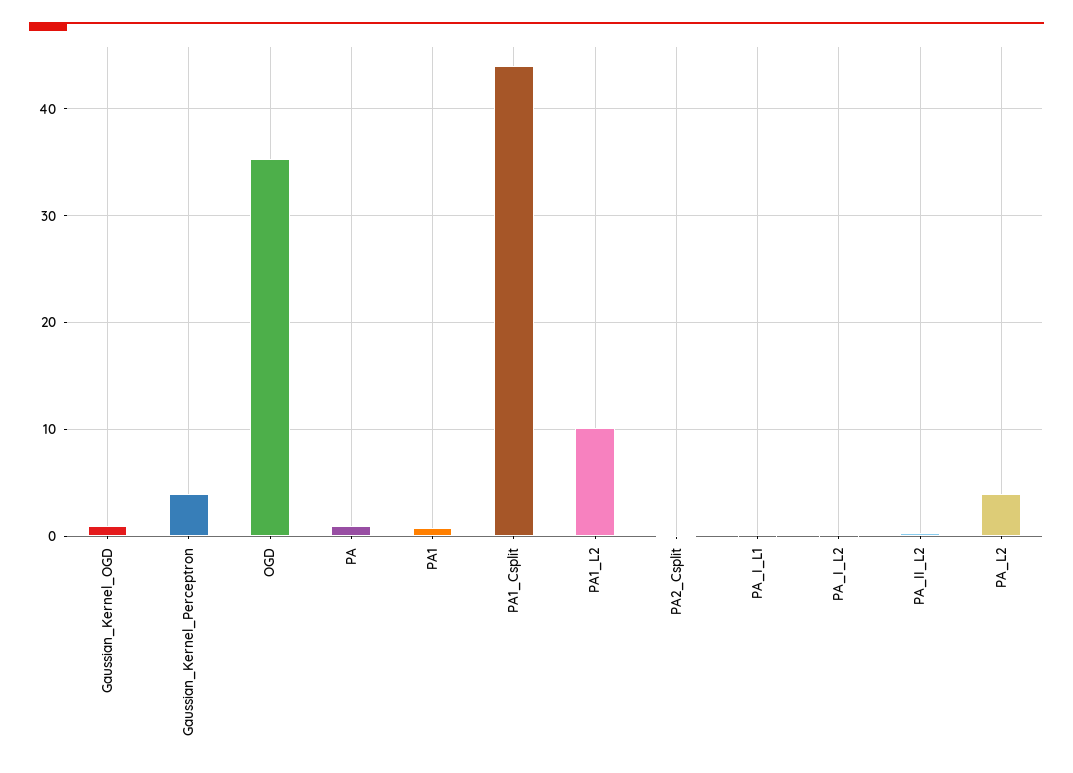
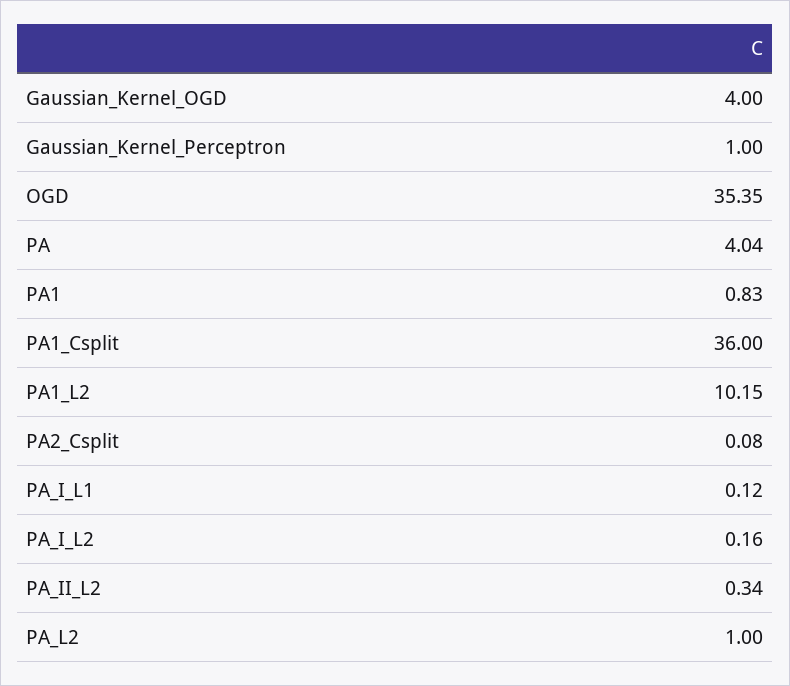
Gaussian_Kernel_OGD: 1 -> 4
Gaussian_Kernel_Perceptron: 4 -> 1
PA: 1 -> 4.04
PA1_Csplit: 44 -> 36
PA_L2: 4 -> 1

